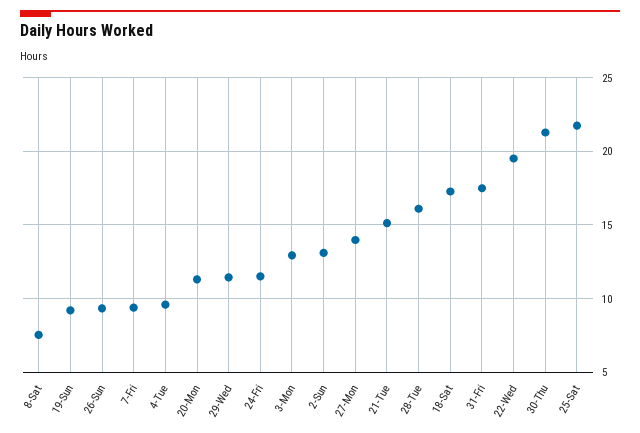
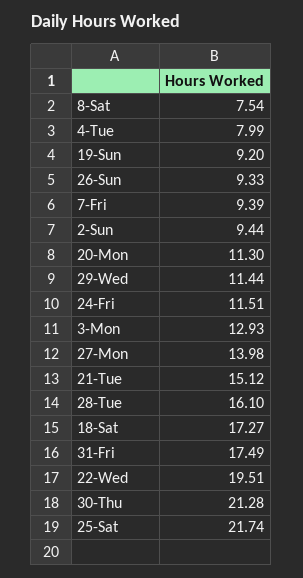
4-Tue: 9.5 -> 7.99
2-Sun: 13 -> 9.44

